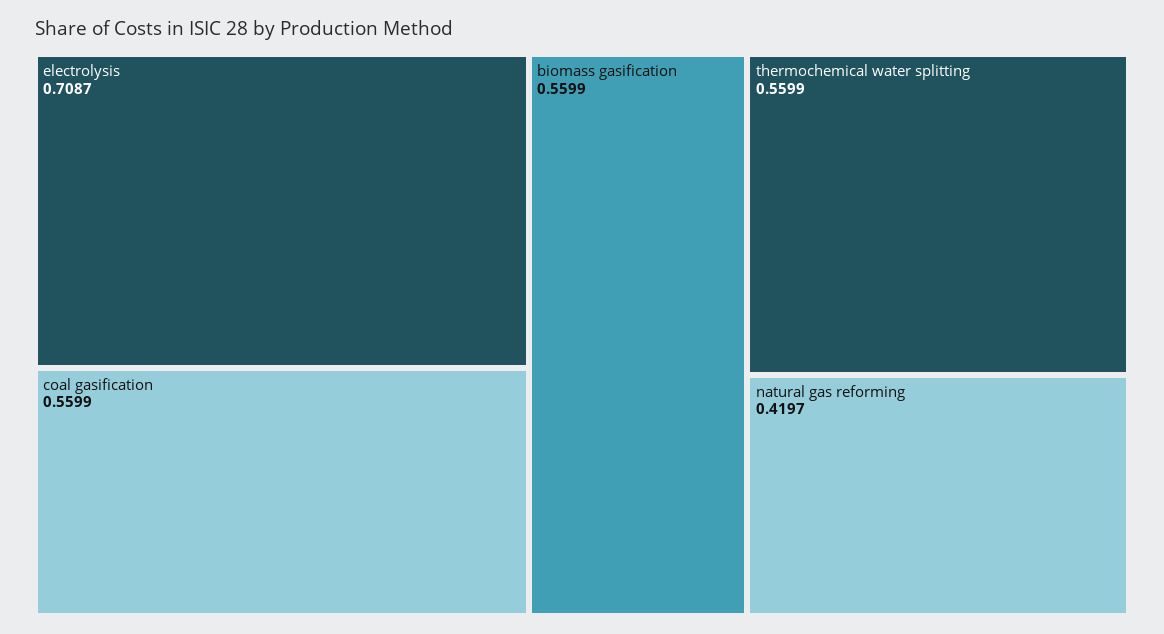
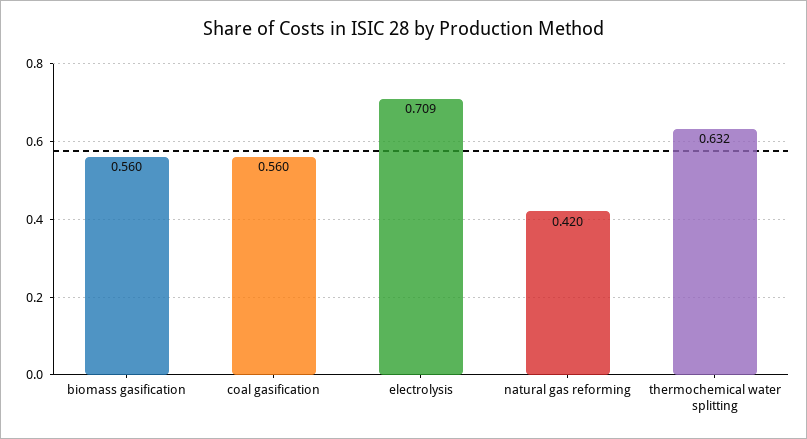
thermochemical water splitting: 0.5599 -> 0.632

